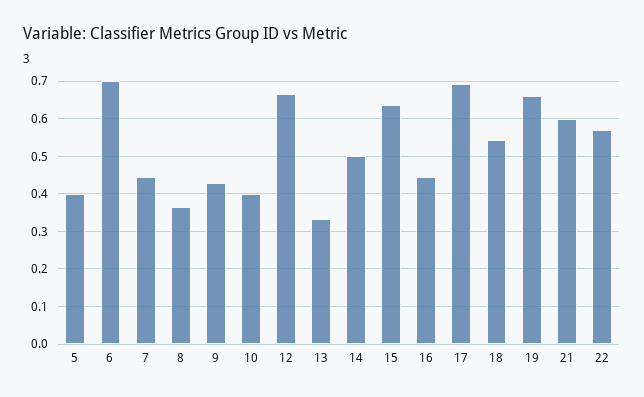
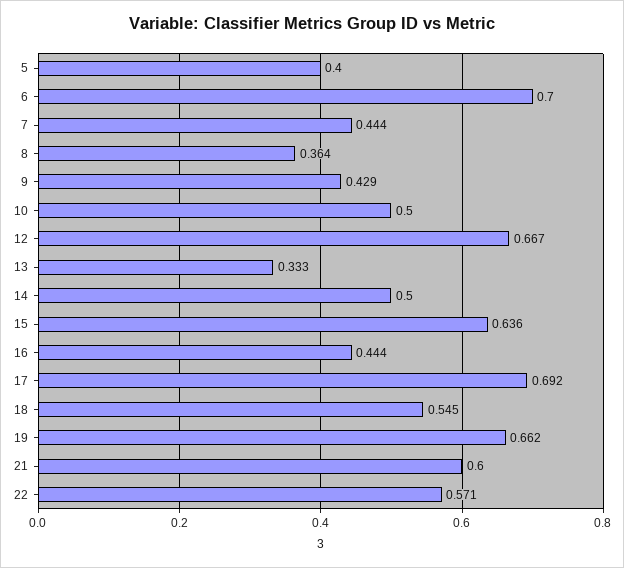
10: 0.4 -> 0.5

